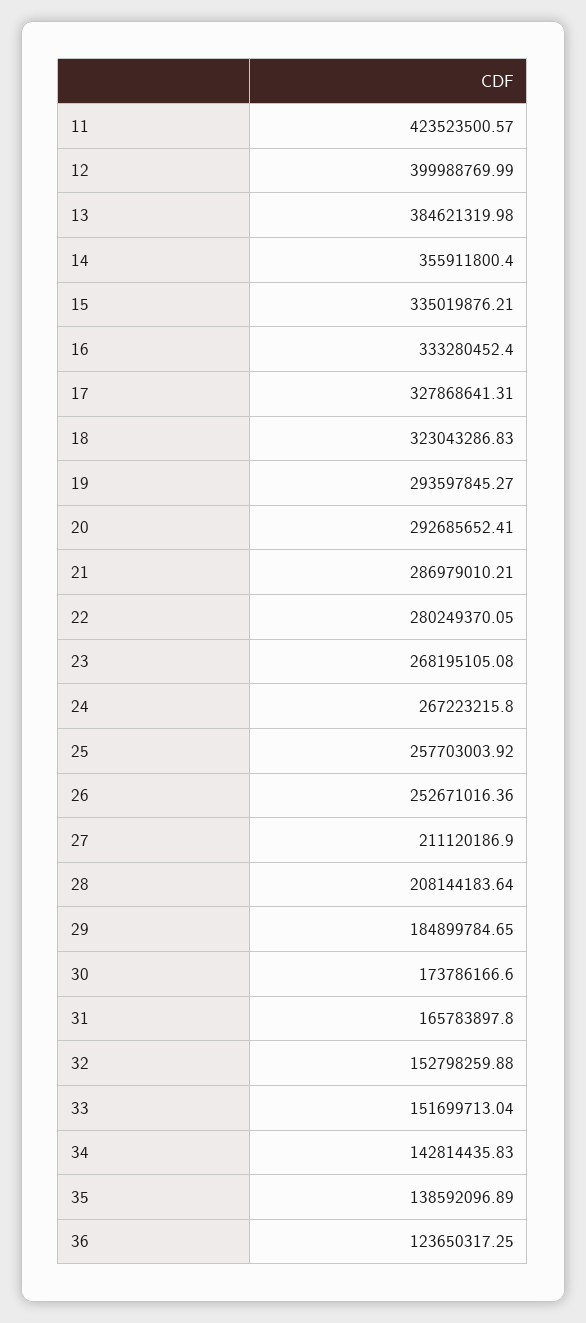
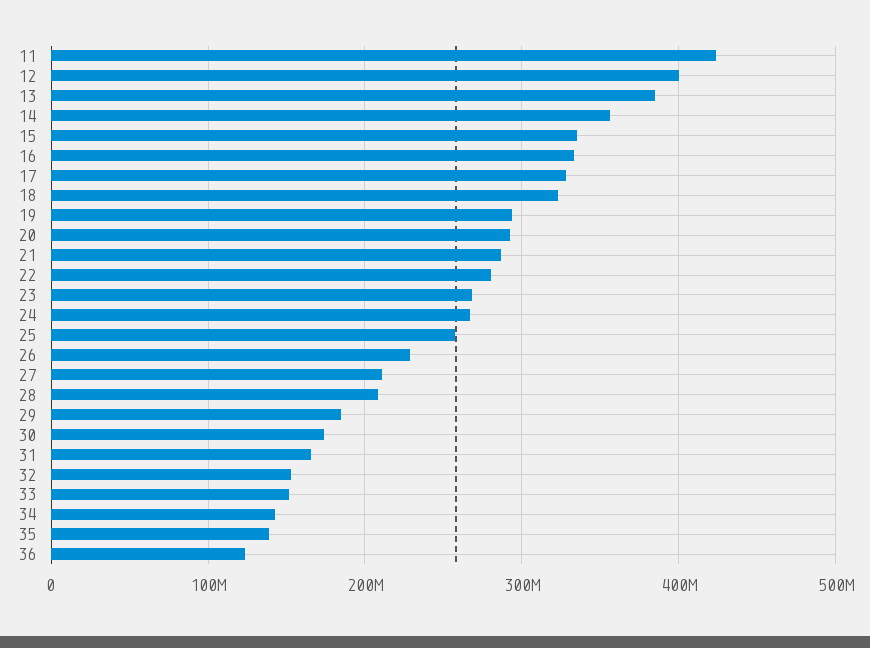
26: 252671016.36 -> 230000000

